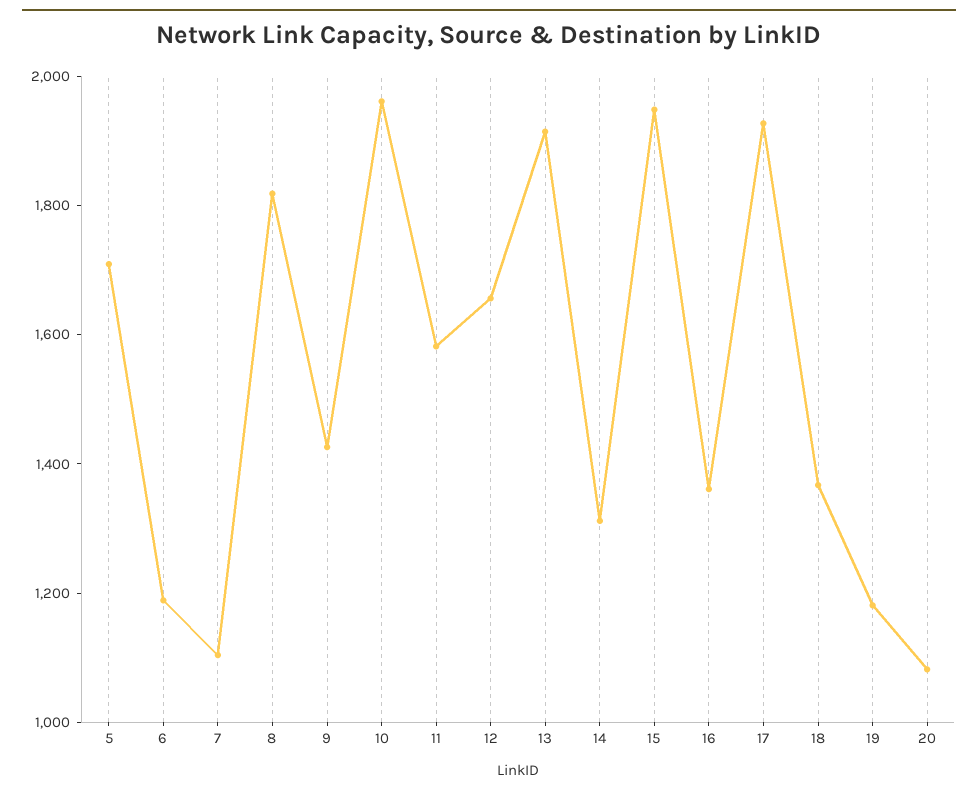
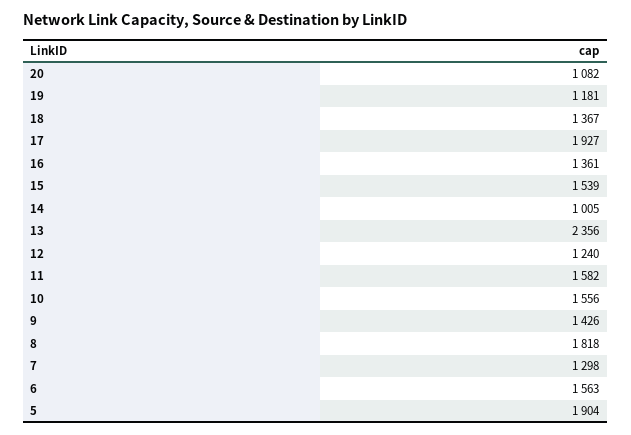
5: 1700 -> 1904
6: 1200 -> 1563
7: 1100 -> 1298
10: 1950 -> 1556
12: 1650 -> 1240
13: 1900 -> 2356
14: 1300 -> 1005
15: 1950 -> 1539

